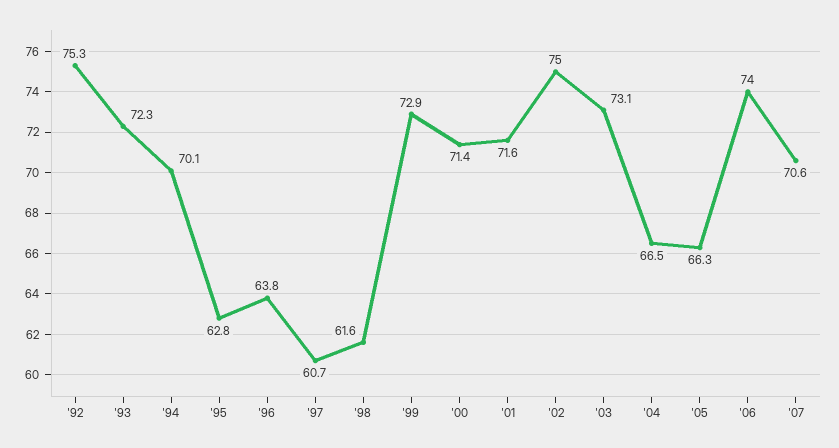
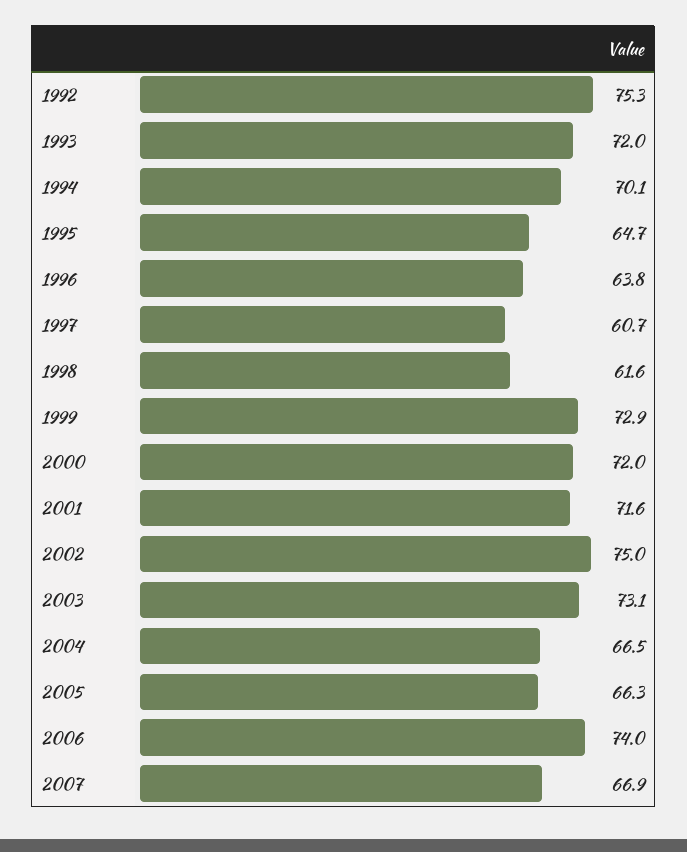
'93: 72.3 -> 72
'95: 62.8 -> 64.7
'00: 71.4 -> 72
'07: 70.6 -> 66.9

